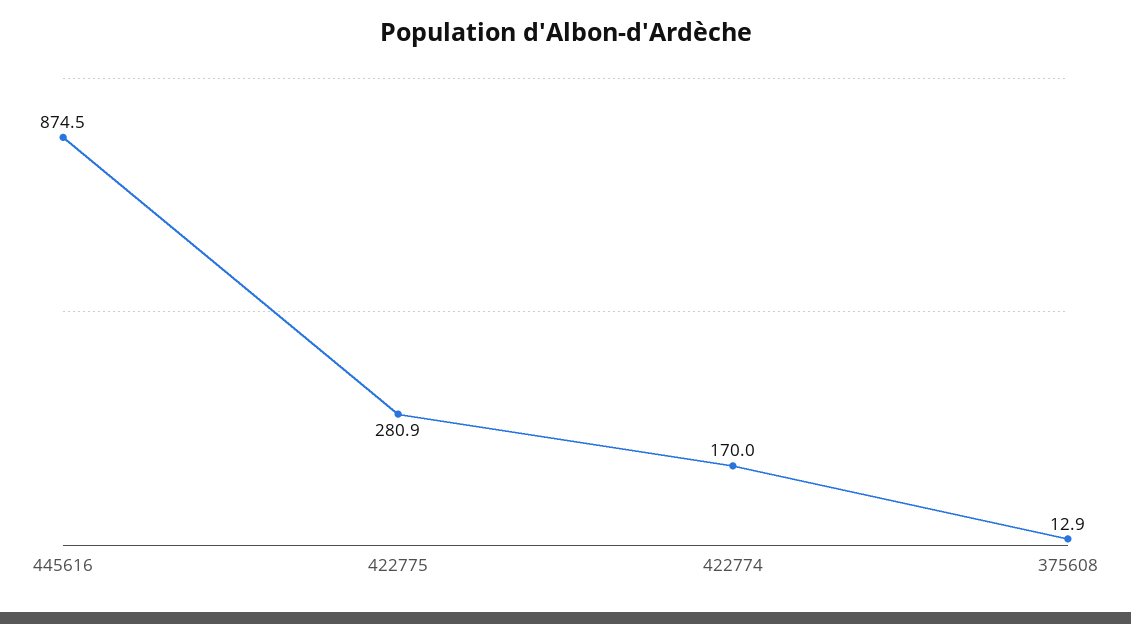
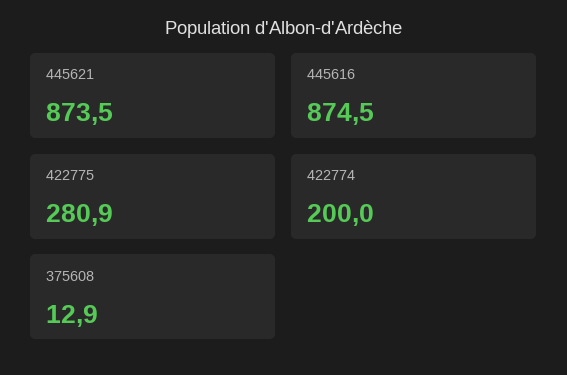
422774: 170 -> 200
445621: none -> 873.5

